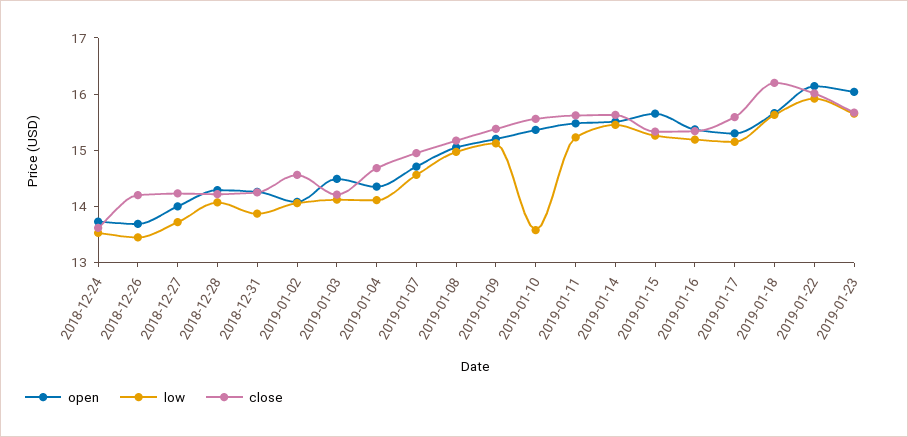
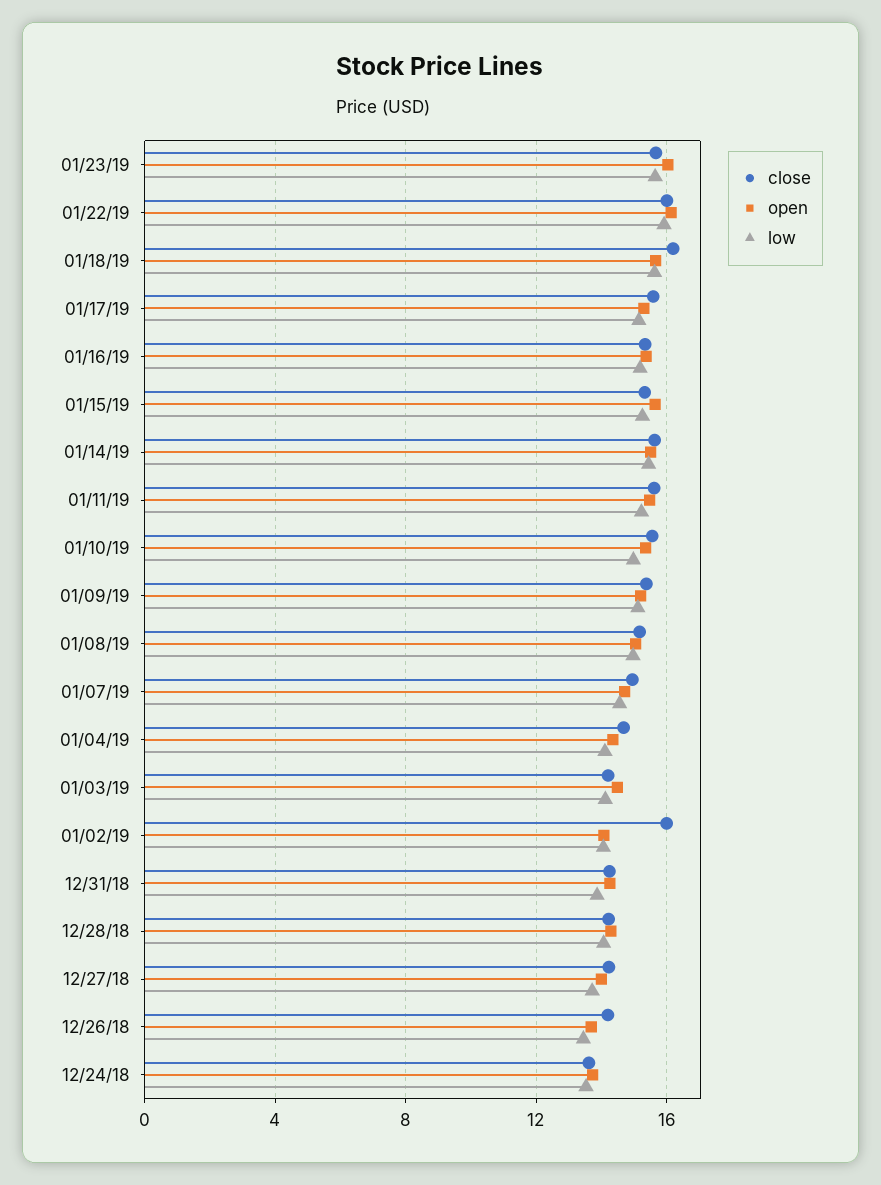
close, 2019-01-02: 14.6 -> 16
low, 2019-01-10: 13.6 -> 15

